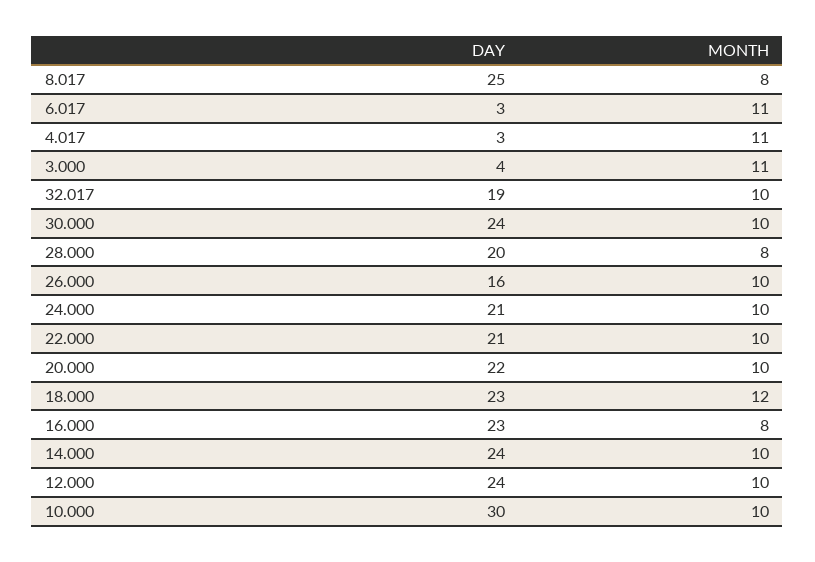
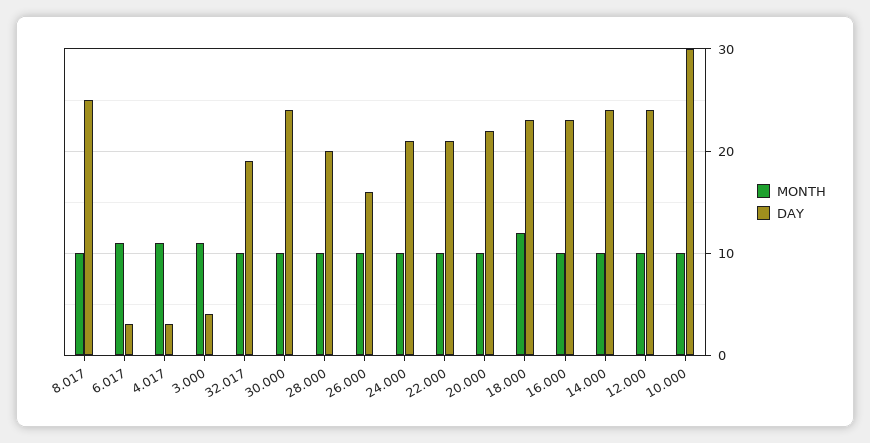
MONTH, 8.017: 8 -> 10
MONTH, 28.000: 8 -> 10
MONTH, 16.000: 8 -> 10

